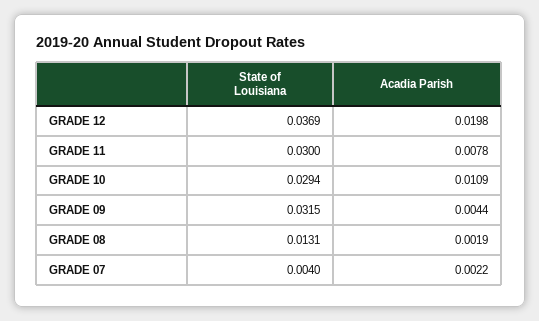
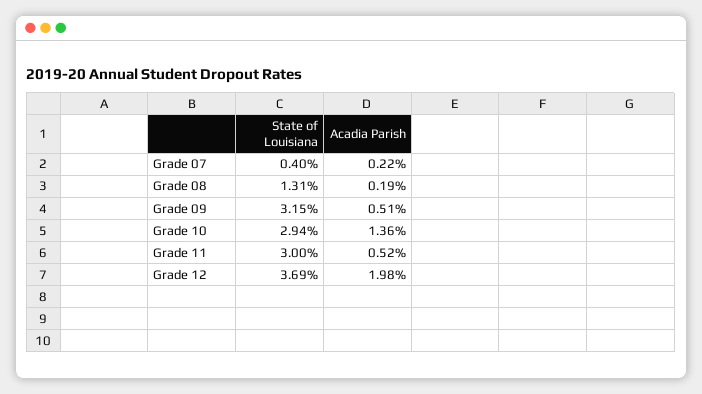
Acadia Parish, GRADE 11: 0.0078 -> 0.0052
Acadia Parish, GRADE 10: 0.0109 -> 0.0136
Acadia Parish, GRADE 09: 0.0044 -> 0.0051

